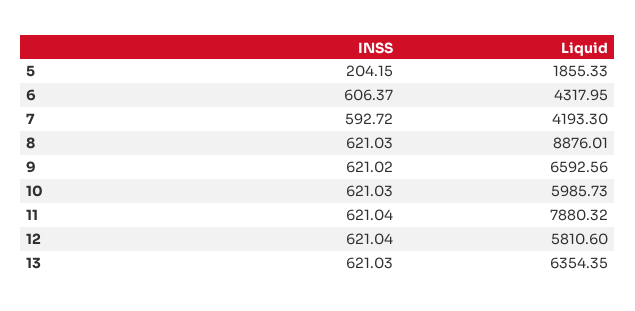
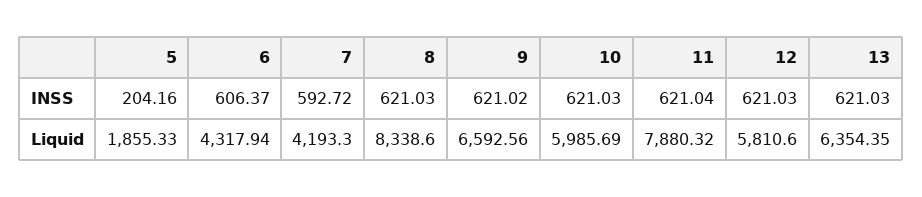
INSS, 5: 204.15 -> 204.16
Liquid, 6: 4317.95 -> 4317.94
Liquid, 8: 8876.01 -> 8338.6
Liquid, 10: 5985.73 -> 5985.69
INSS, 12: 621.04 -> 621.03

